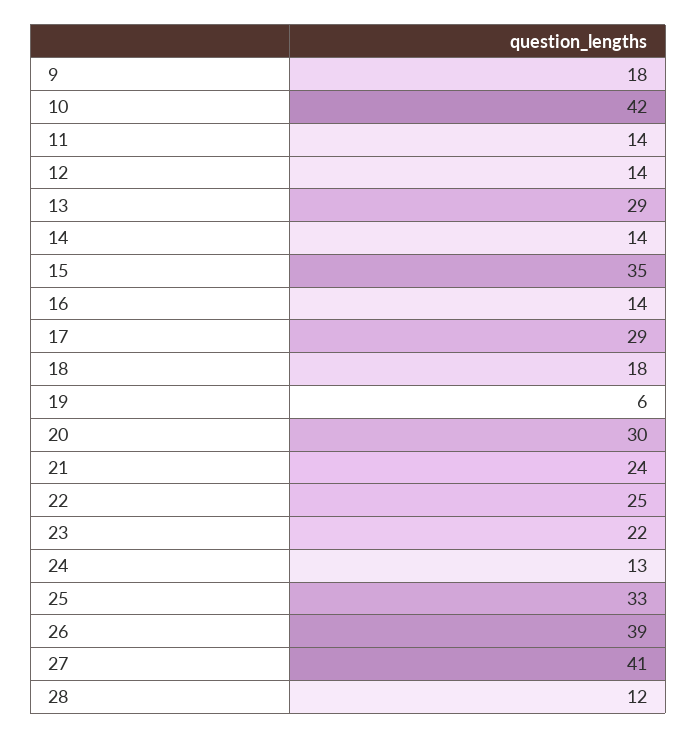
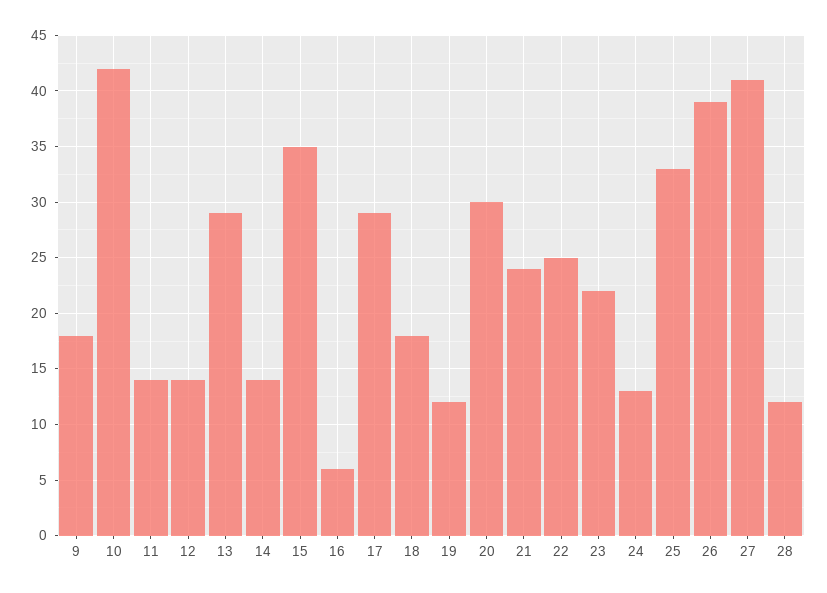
16: 14 -> 6
19: 6 -> 12

